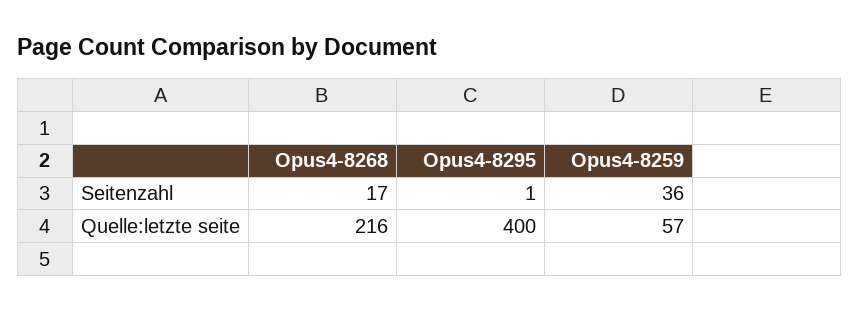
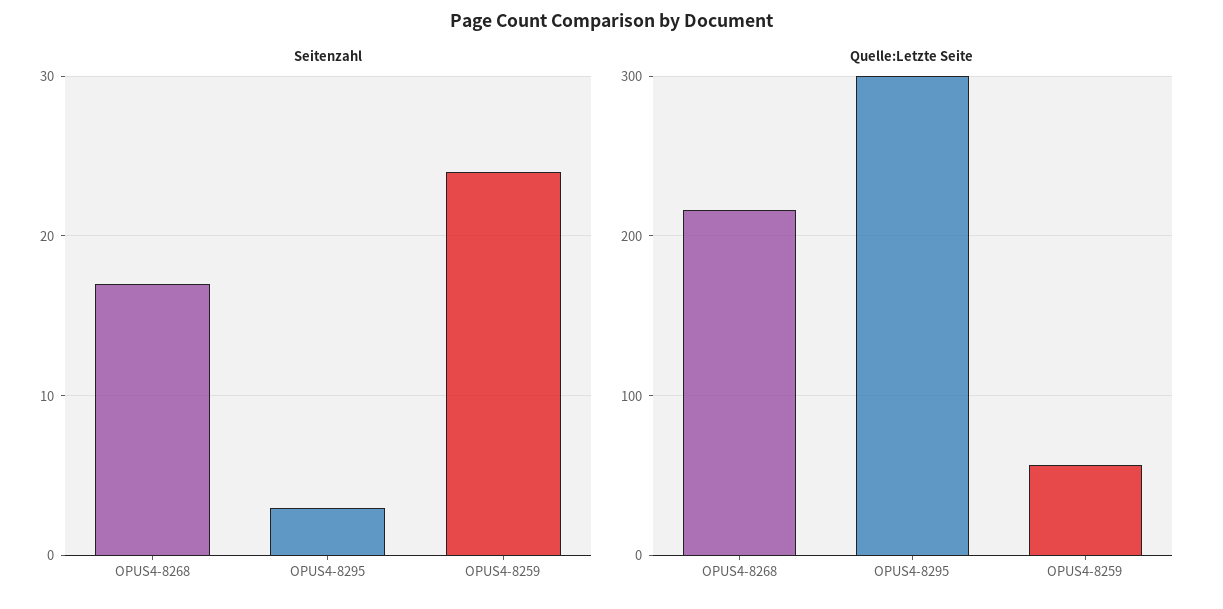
Seitenzahl, Opus4-8295: 1 -> 3
Seitenzahl, Opus4-8259: 36 -> 24
Quelle:letzte seite, Opus4-8295: 400 -> 300

